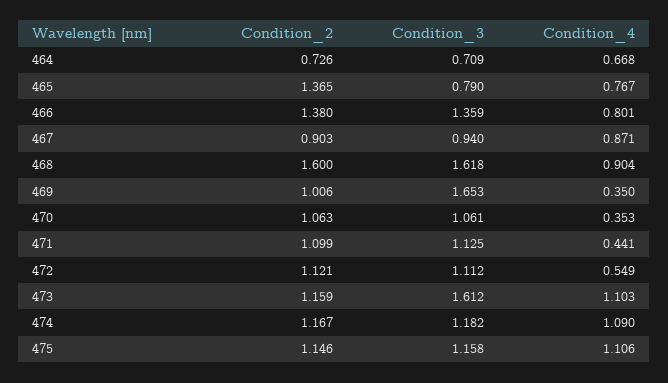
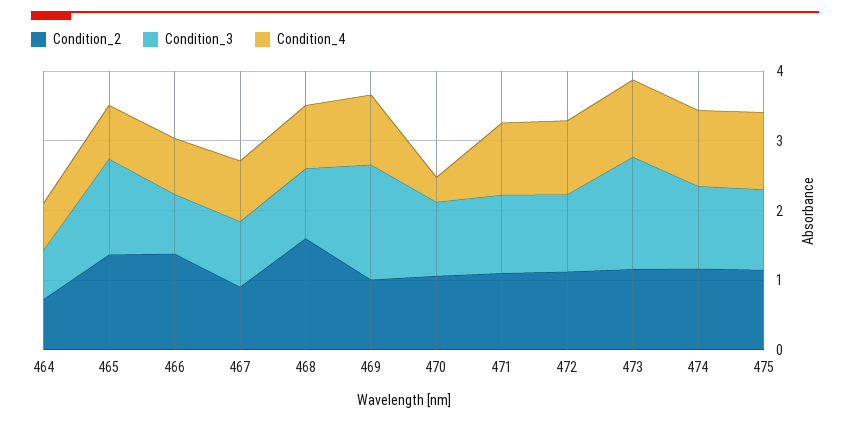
Condition_3, 465: 0.79 -> 1.4
Condition_3, 466: 1.359 -> 0.8
Condition_3, 468: 1.618 -> 1
Condition_4, 469: 0.35 -> 1
Condition_4, 471: 0.441 -> 1
Condition_4, 472: 0.549 -> 1

